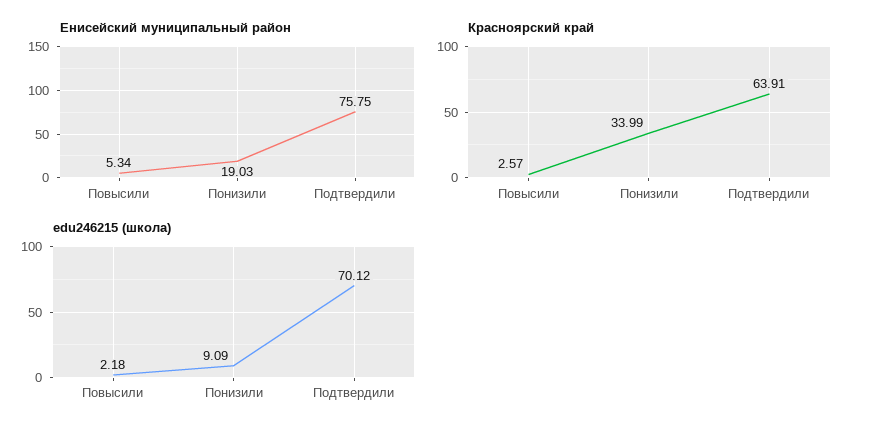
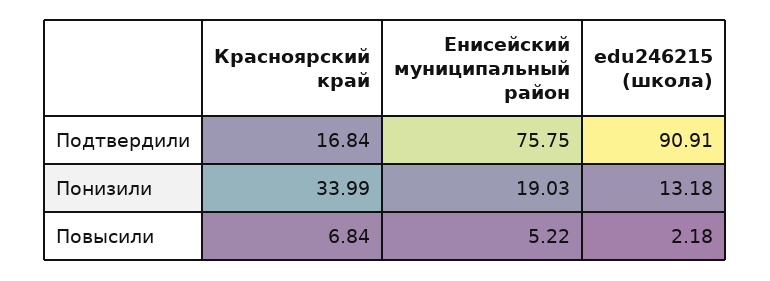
Енисейский муниципальный район, Повысили: 5.34 -> 5.22
Красноярский край, Повысили: 2.57 -> 6.84
Красноярский край, Подтвердили: 63.91 -> 16.84
edu246215 (школа), Понизили: 9.09 -> 13.18
edu246215 (школа), Подтвердили: 70.12 -> 90.91

